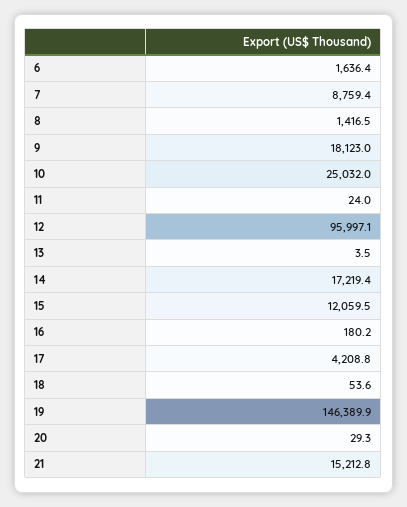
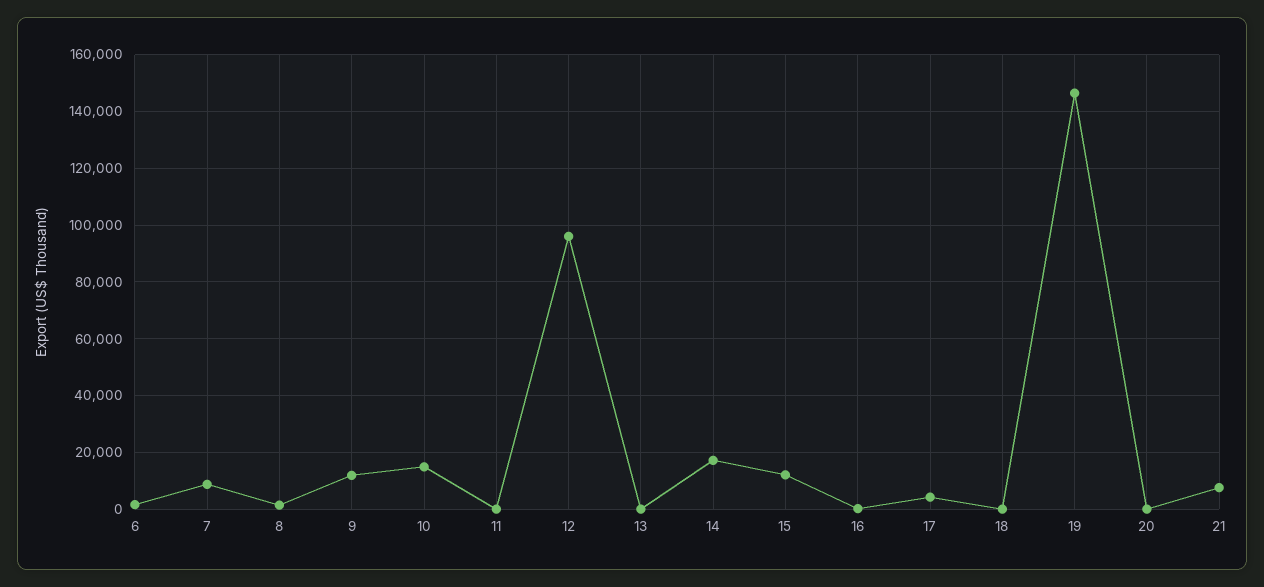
9: 18123 -> 12500
10: 25032 -> 15000
21: 15212.8 -> 7500

